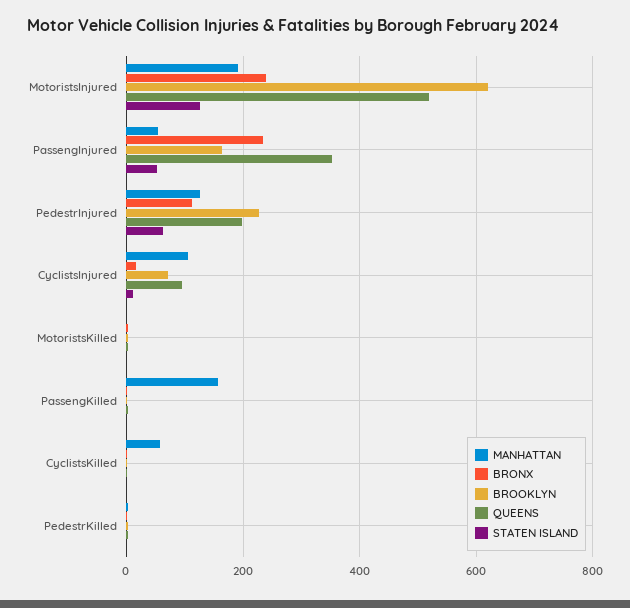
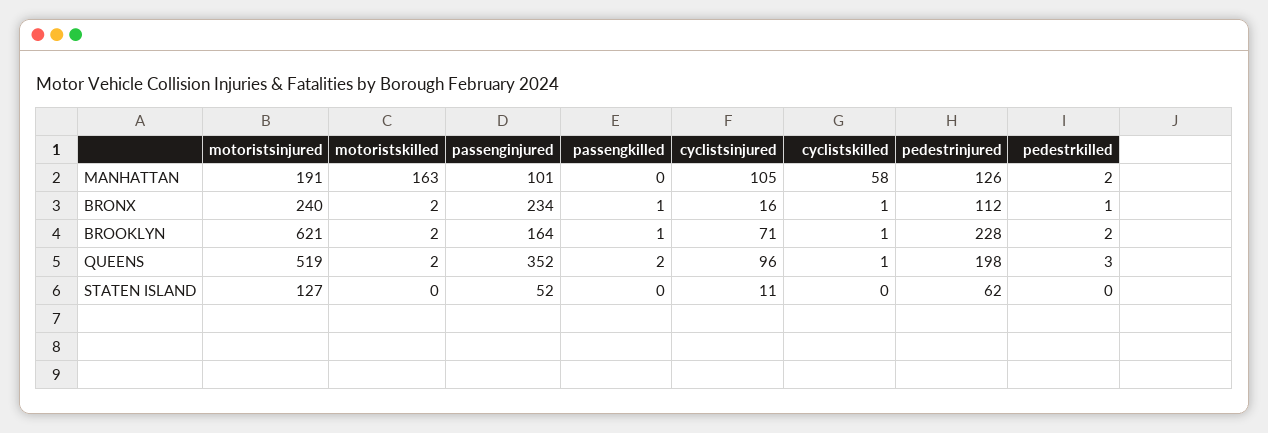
MANHATTAN, PassengInjured: 60 -> 101
MANHATTAN, MotoristsKilled: 0 -> 163
MANHATTAN, PassengKilled: 160 -> 0

